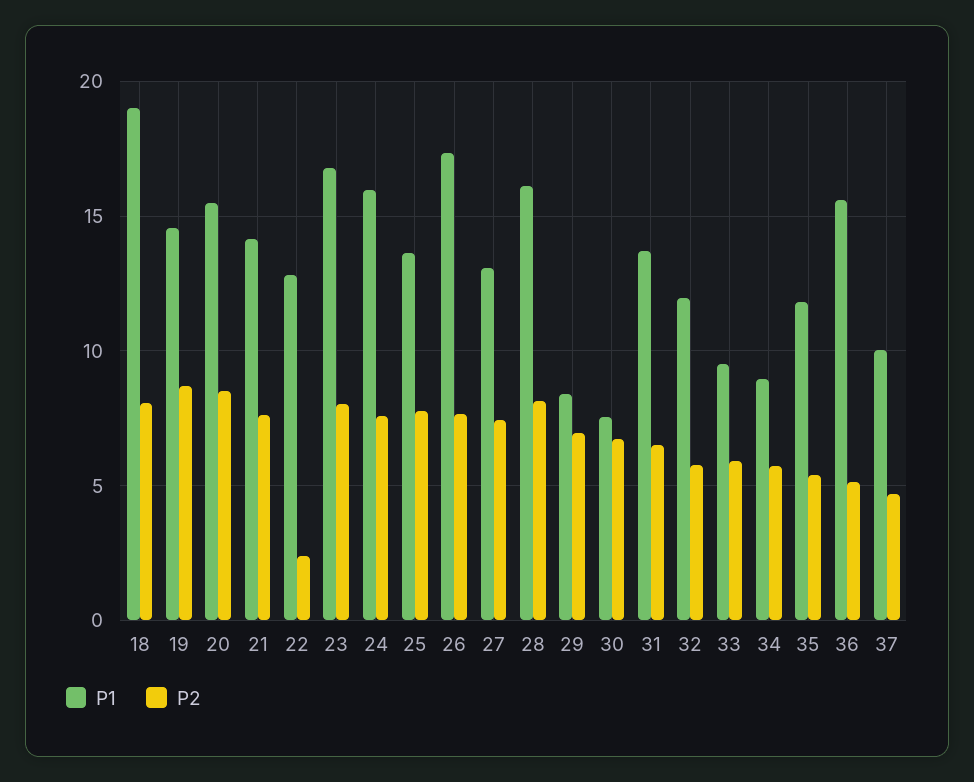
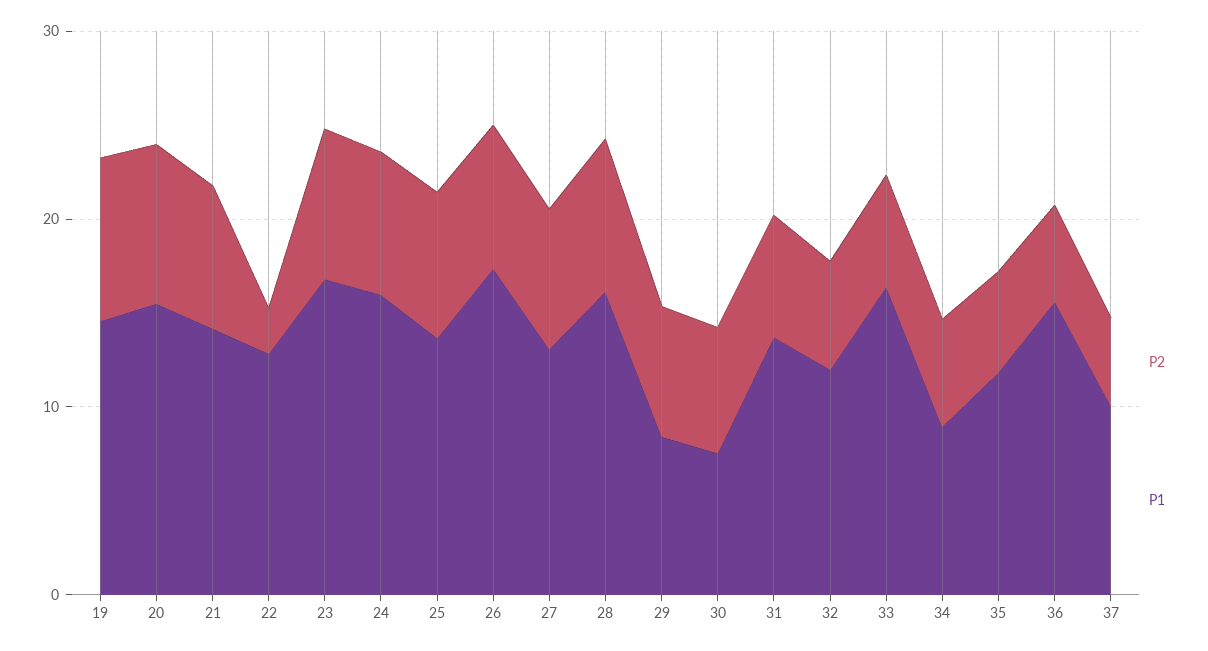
P1, 18: 19 -> none
P2, 18: 8 -> none
P1, 33: 9.5 -> 16

